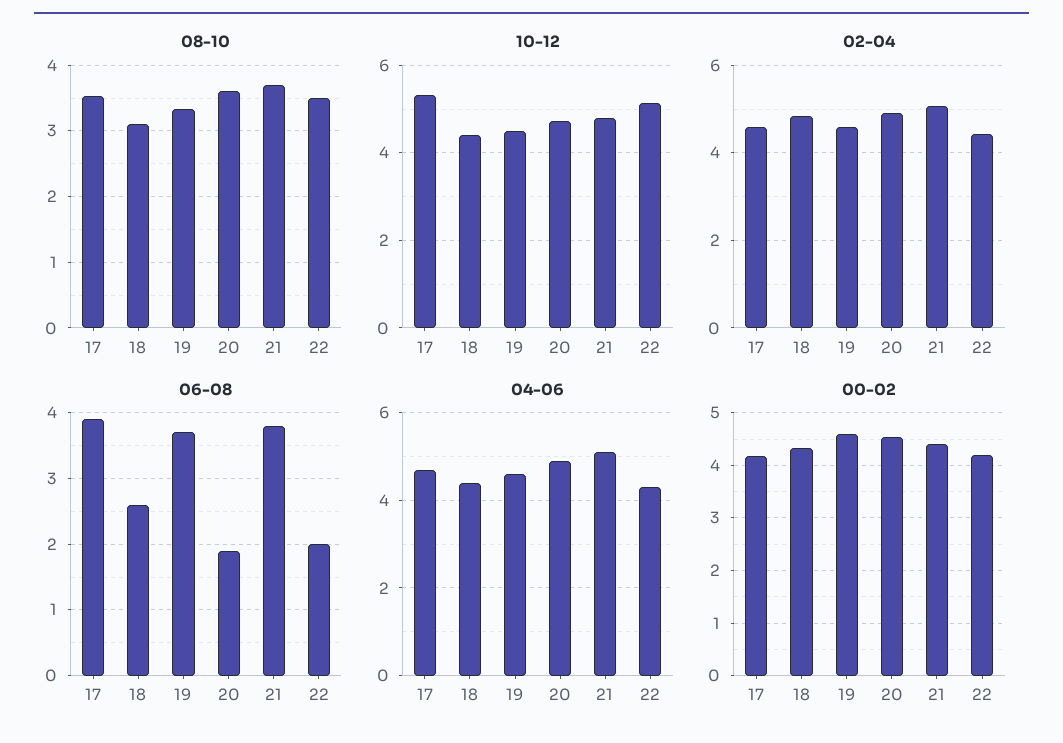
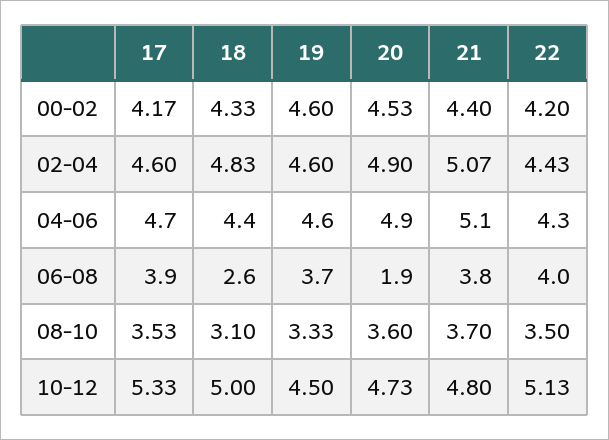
10-12, 18: 4.4 -> 5
06-08, 22: 2 -> 4

